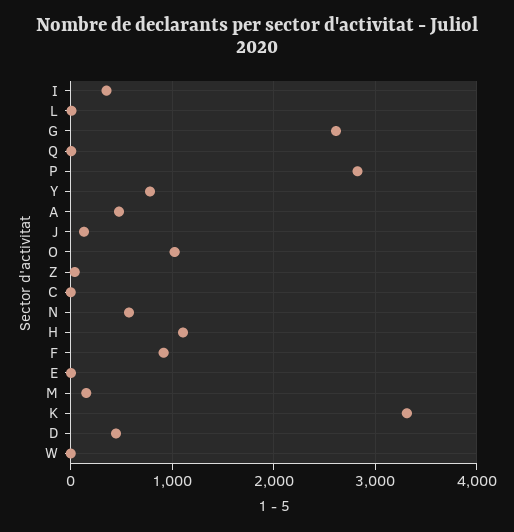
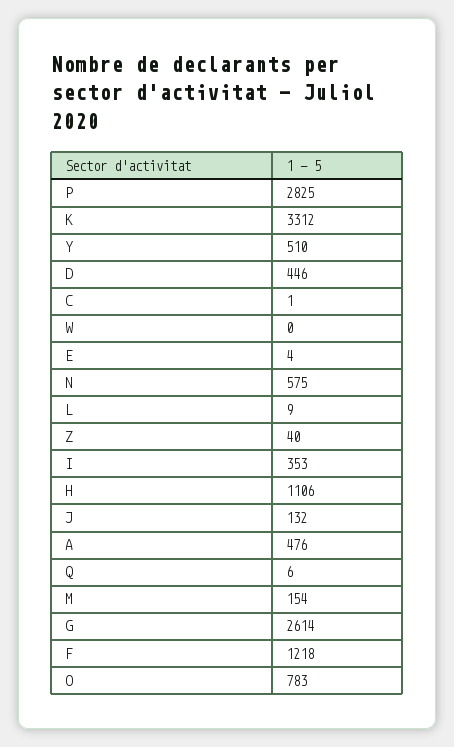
Y: 800 -> 510
O: 1000 -> 783
F: 900 -> 1218

